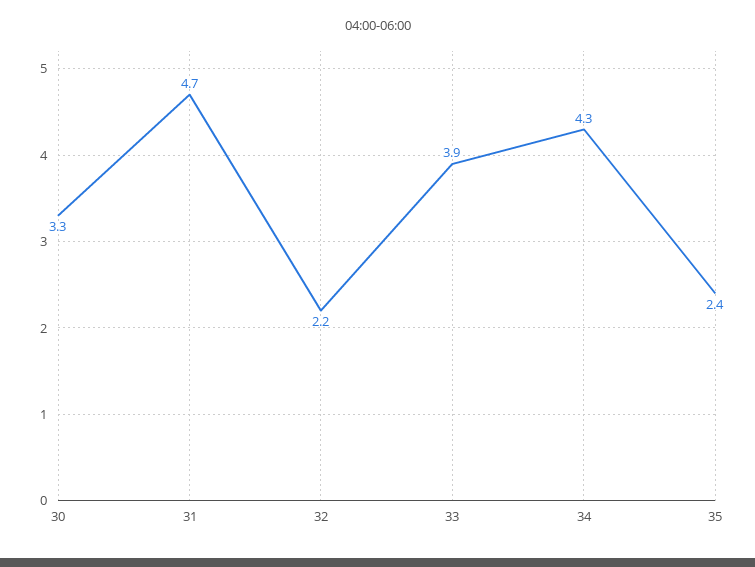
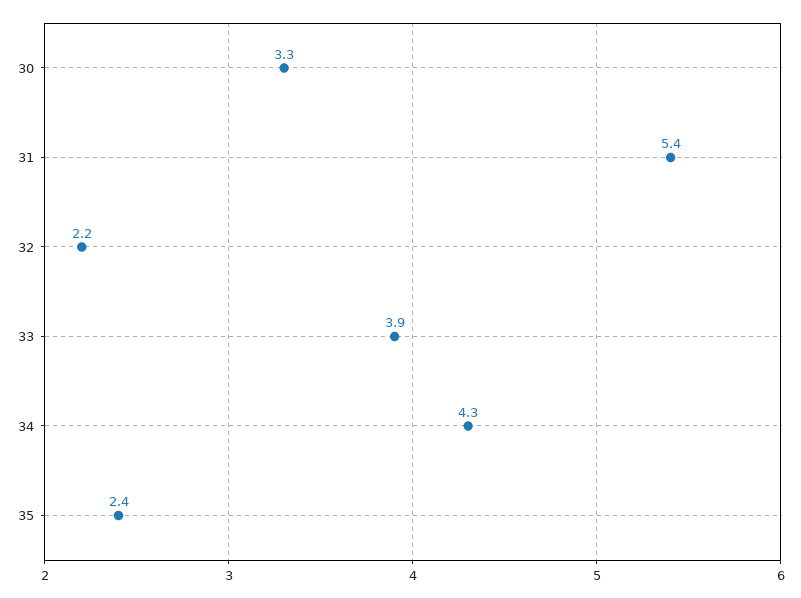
31: 4.7 -> 5.4

